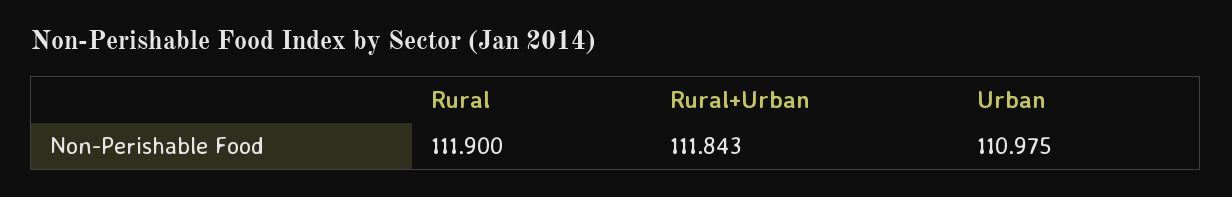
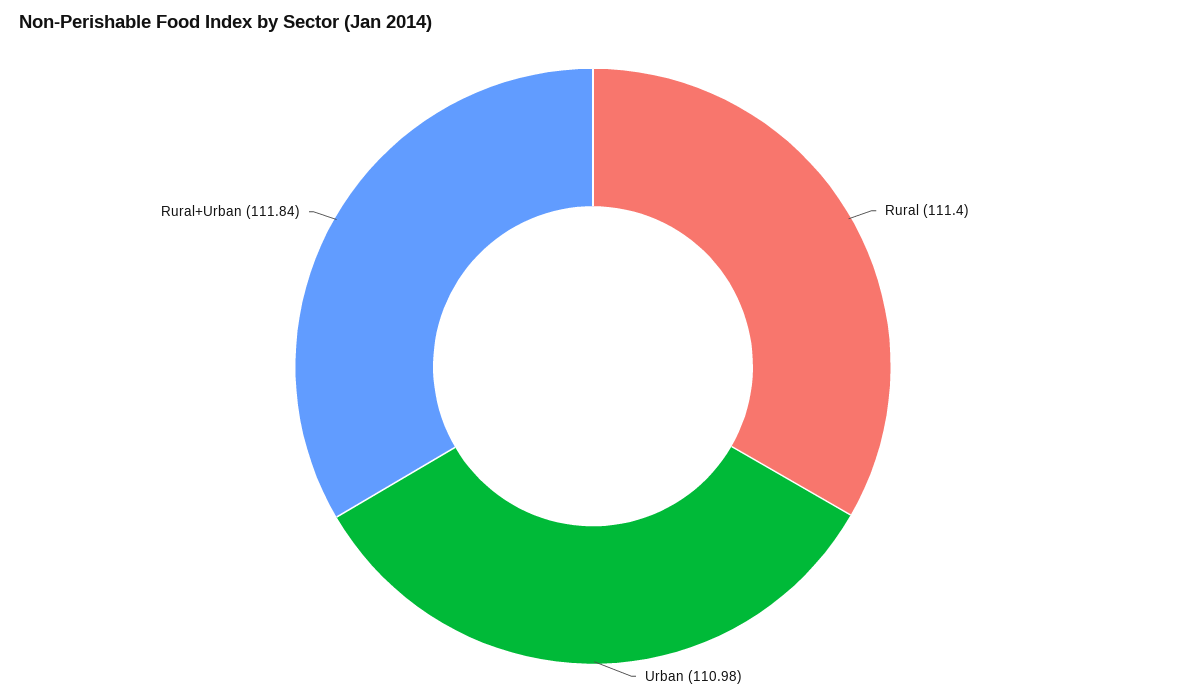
Rural: 111.9 -> 111.4

